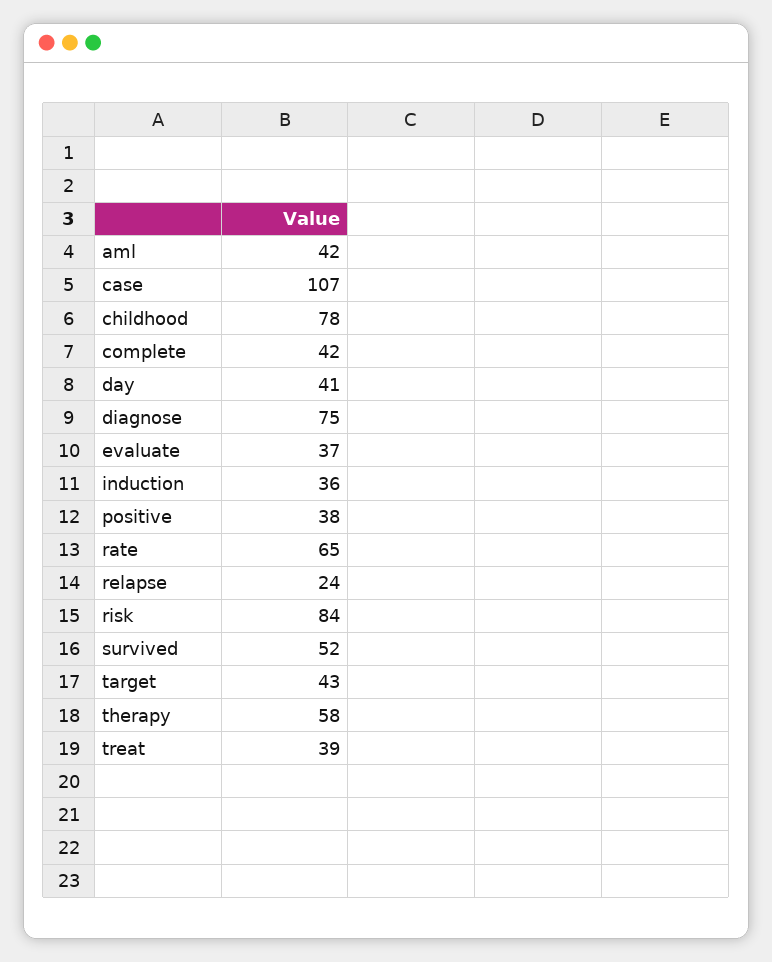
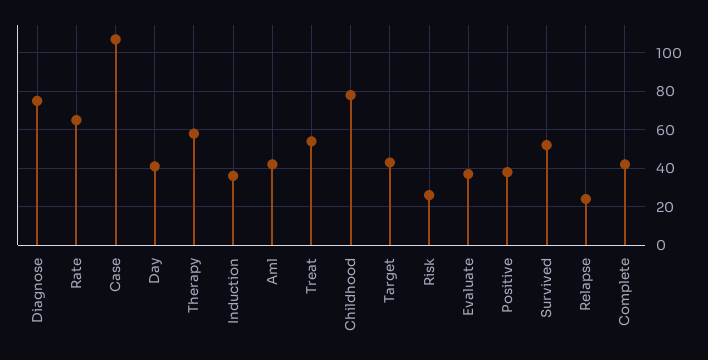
risk: 84 -> 25
treat: 39 -> 55

